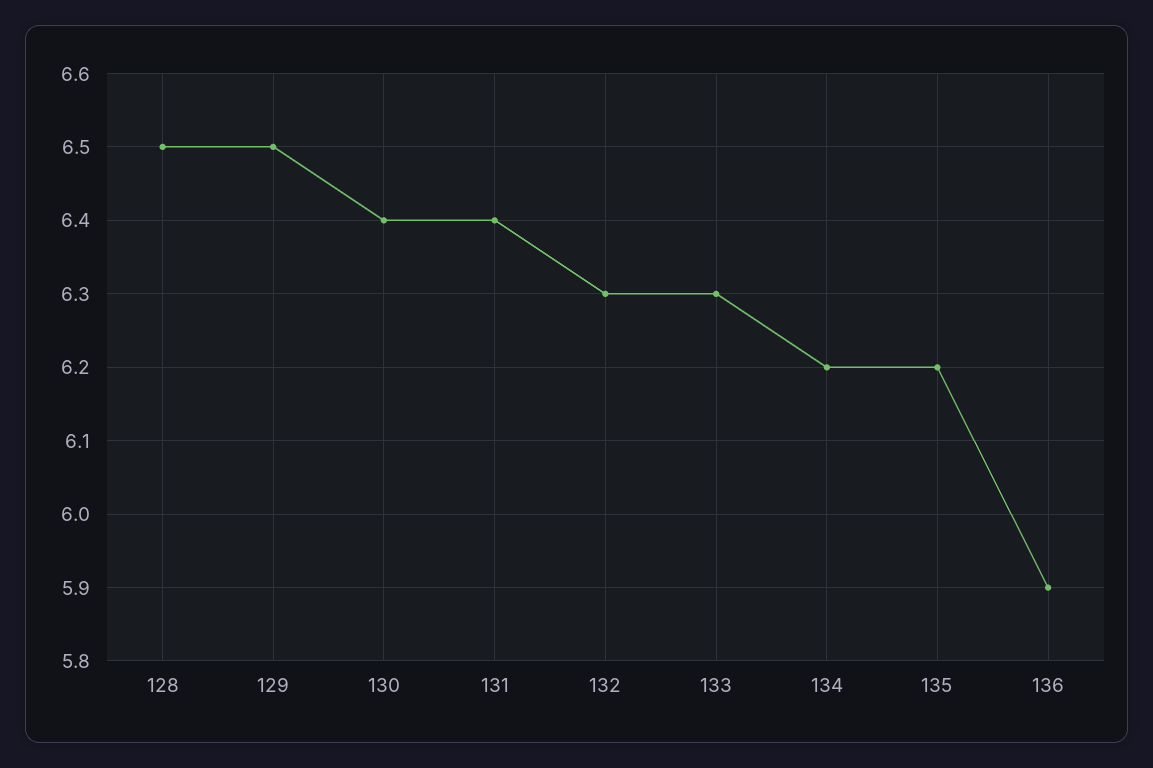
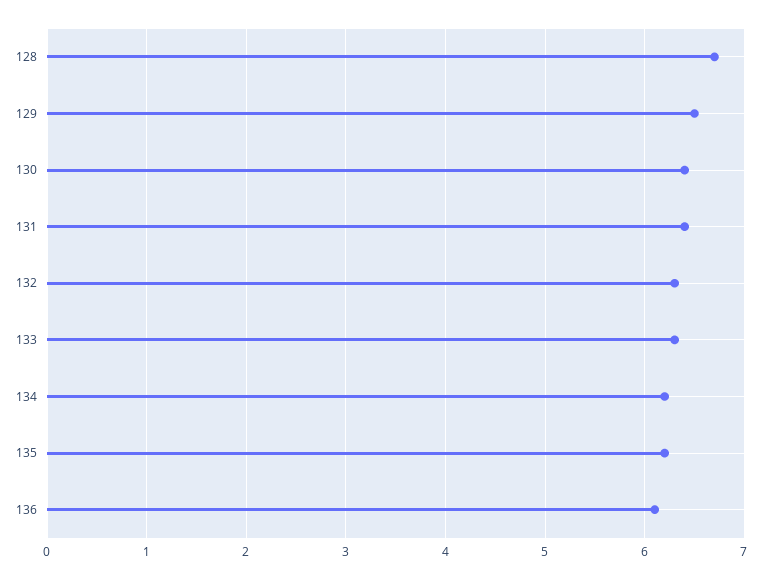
128: 6.5 -> 6.7
136: 5.9 -> 6.1

